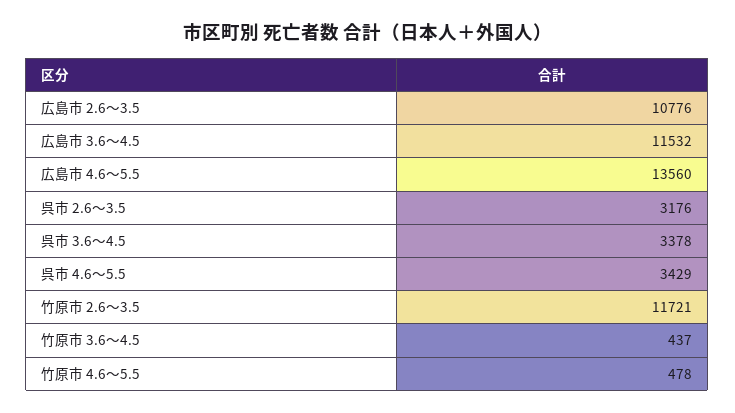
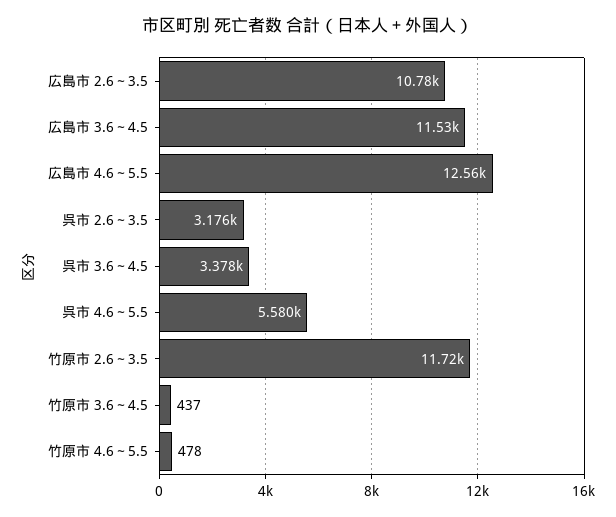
広島市 4.6～5.5: 13560 -> 12560
呉市 4.6～5.5: 3429 -> 5580

